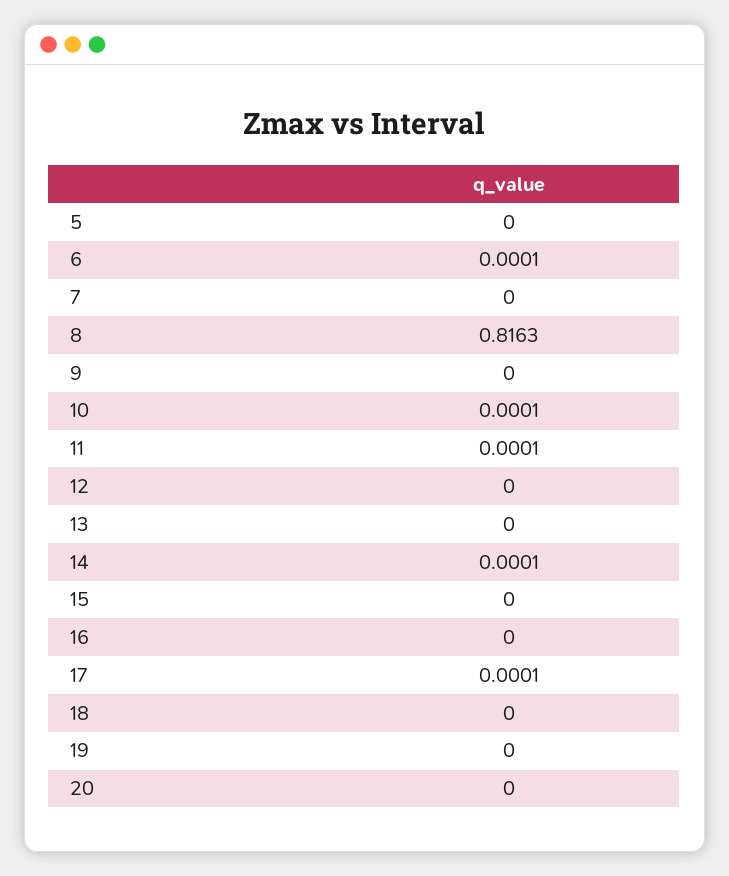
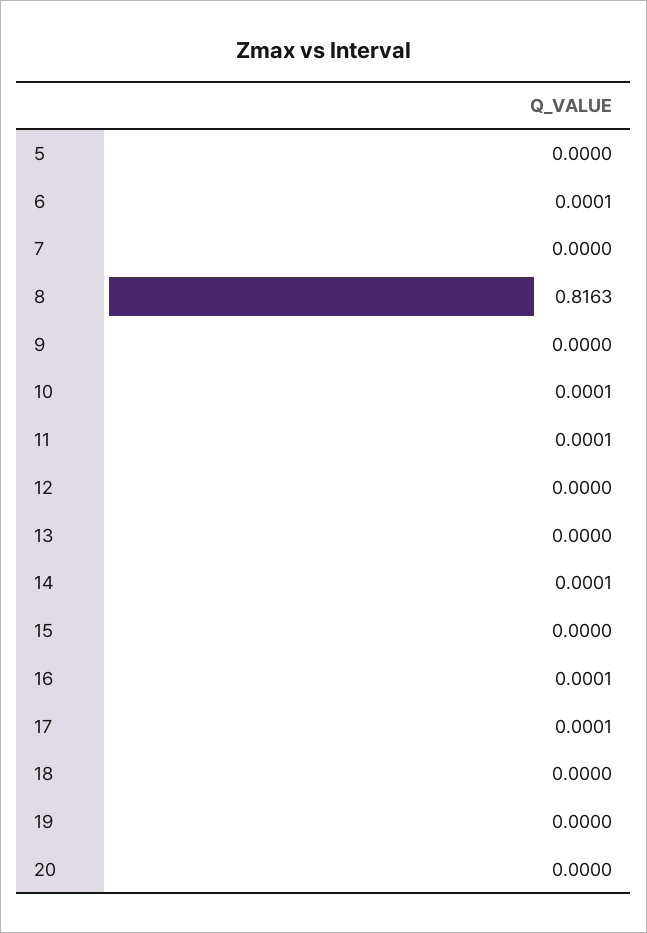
16: 0 -> 0.0001

